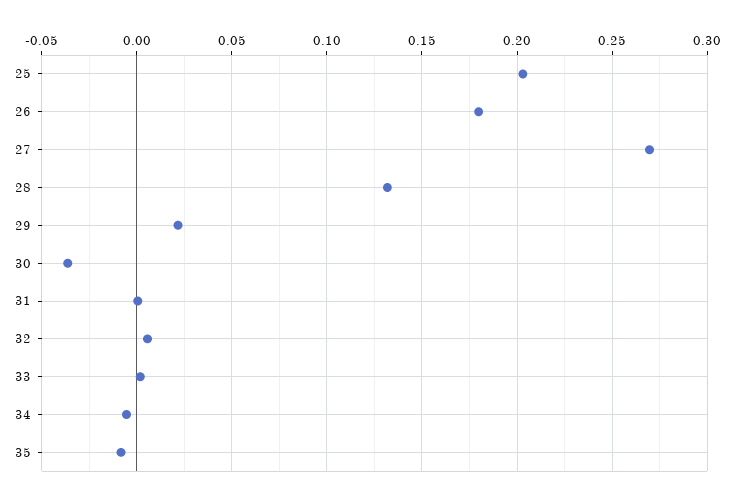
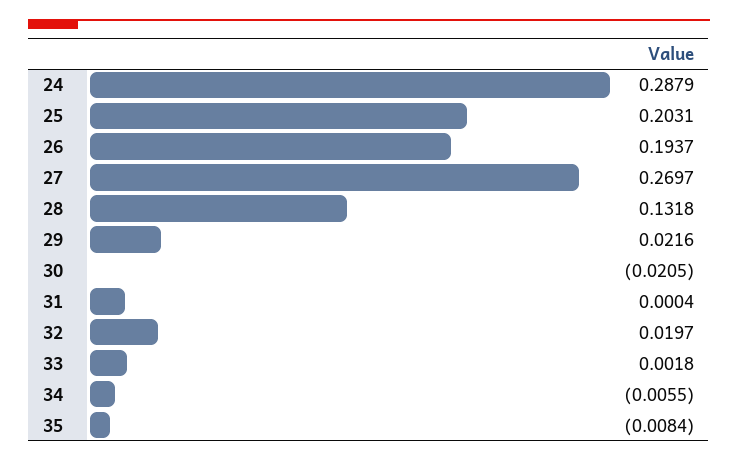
26: 0.18 -> 0.1937
30: -0.035 -> -0.0205
32: 0.005 -> 0.0197
24: none -> 0.2879

